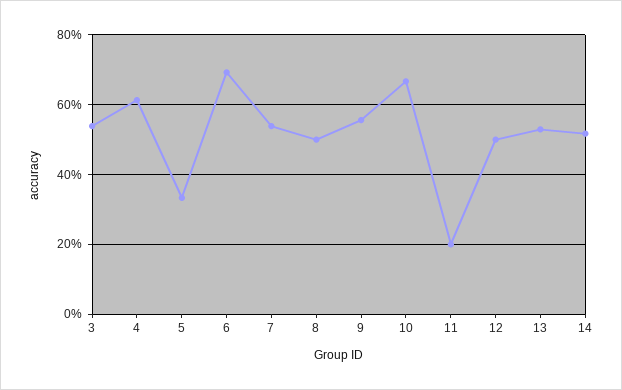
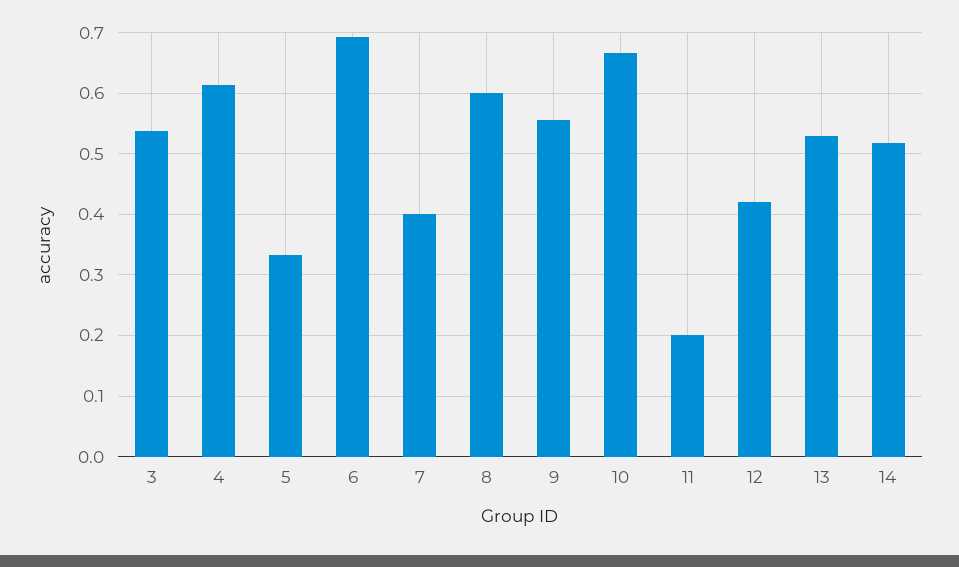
7: 0.54 -> 0.4
8: 0.5 -> 0.6
12: 0.5 -> 0.42

